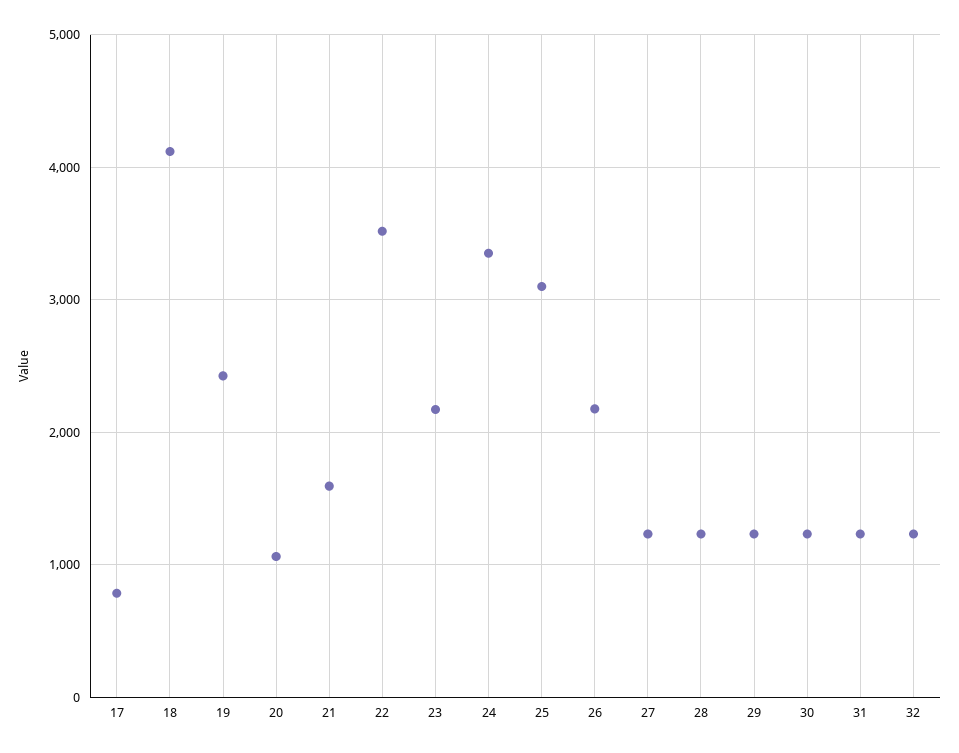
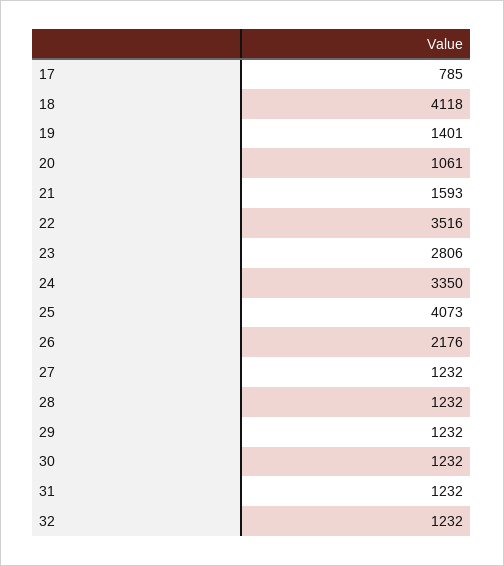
19: 2400 -> 1401
23: 2200 -> 2806
25: 3100 -> 4073

